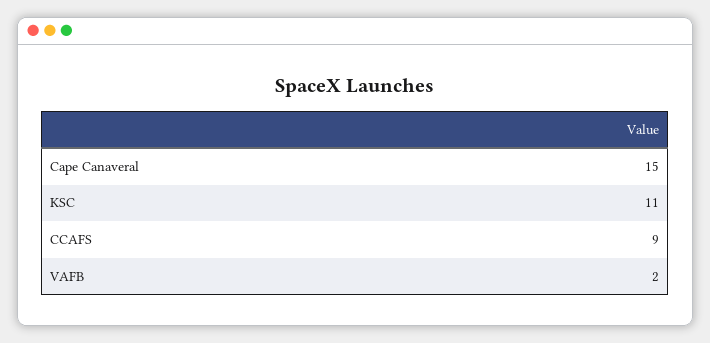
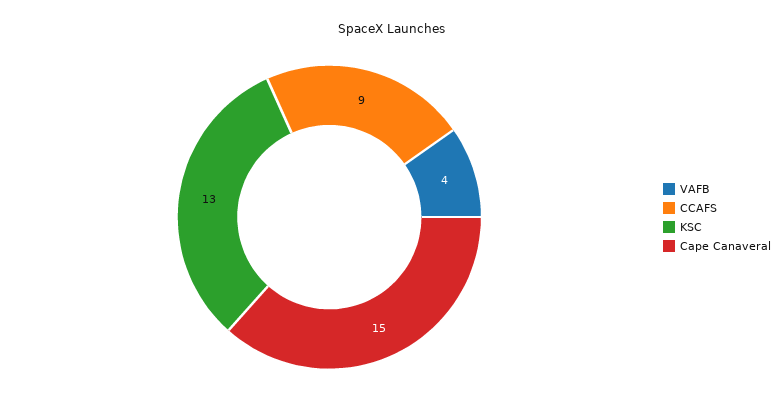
KSC: 11 -> 13
VAFB: 2 -> 4

